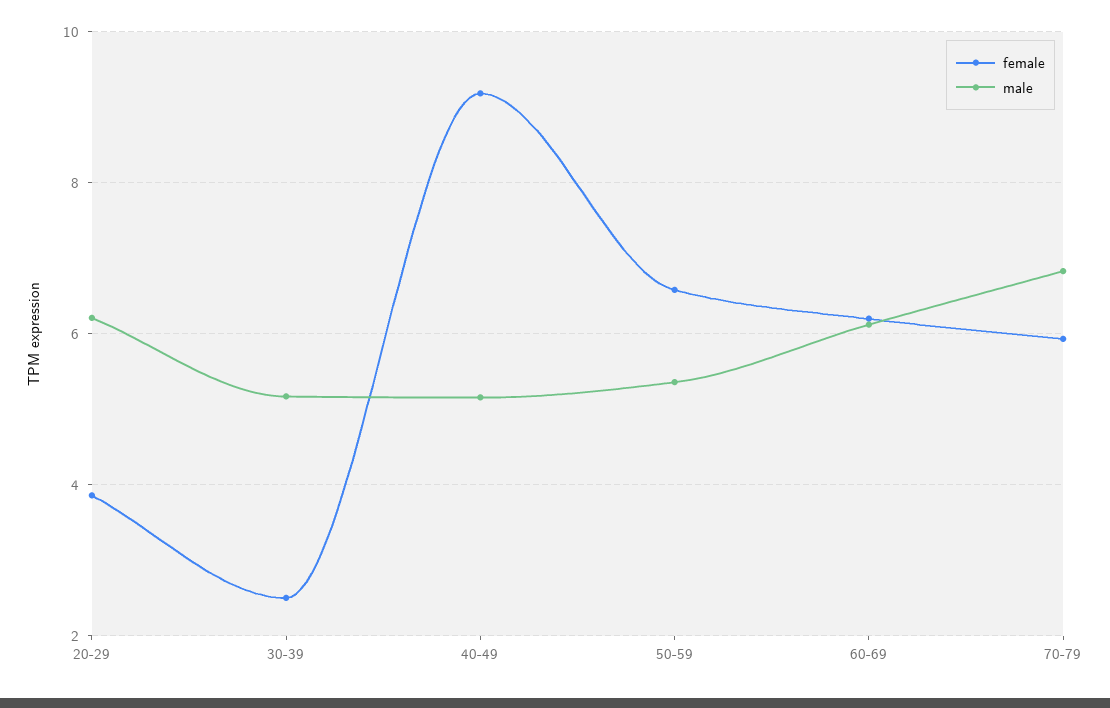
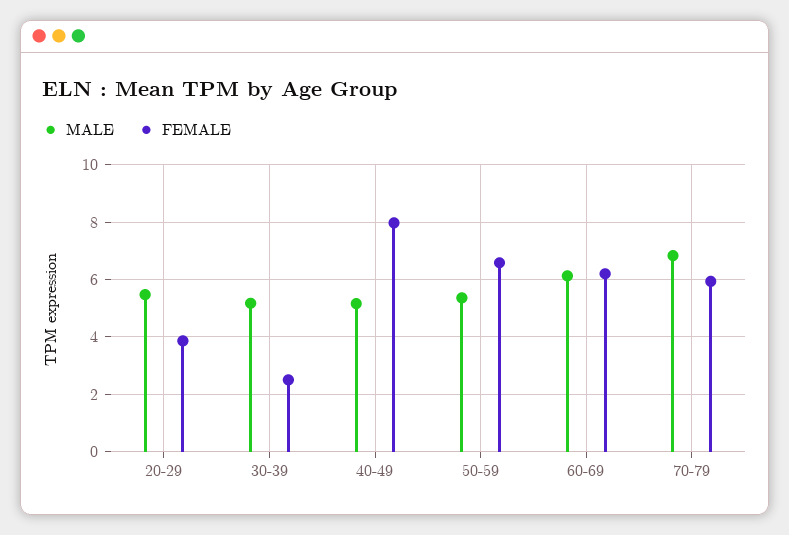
male, 20-29: 6.2 -> 5.5
female, 40-49: 9.2 -> 8

